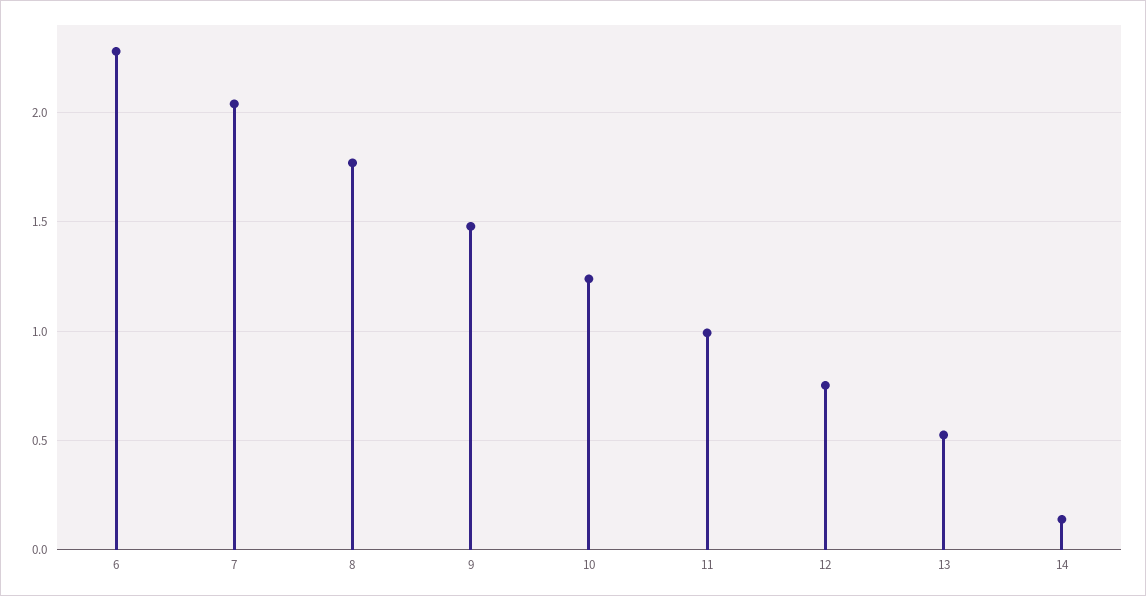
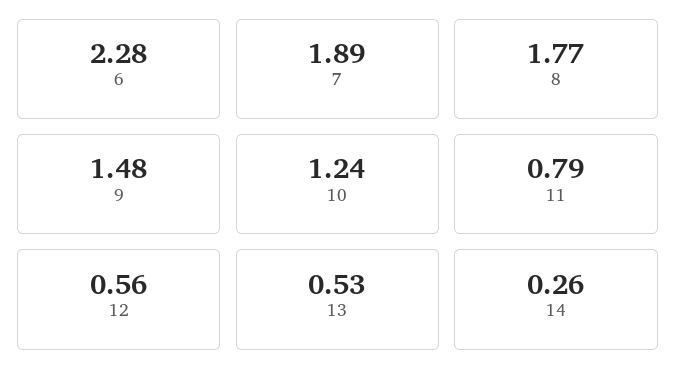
7: 2.05 -> 1.89
11: 1 -> 0.79
12: 0.75 -> 0.56
14: 0.15 -> 0.26

